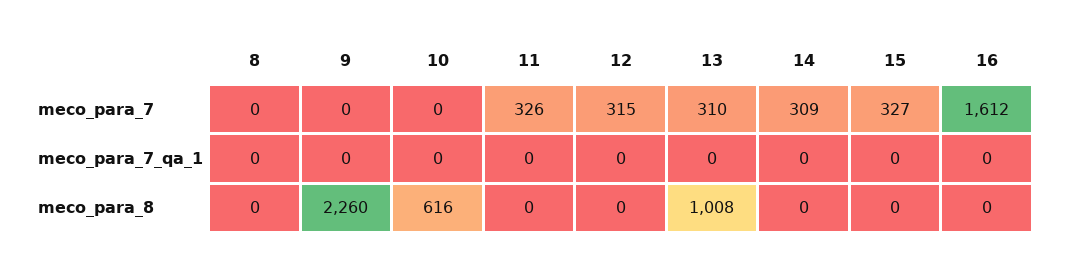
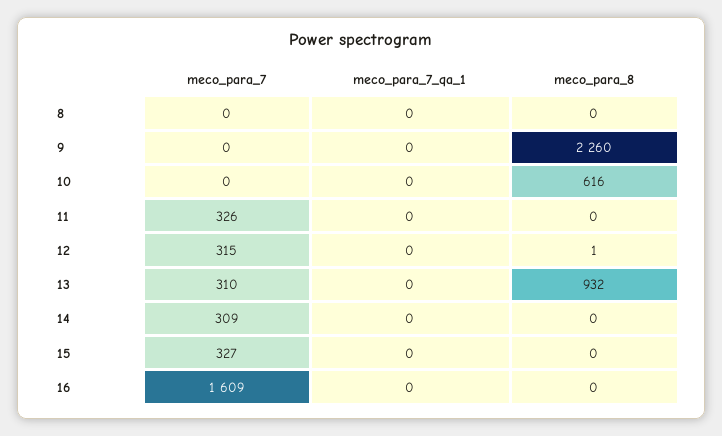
16, meco_para_7: 1612 -> 1609
12, meco_para_8: 0 -> 1
13, meco_para_8: 1008 -> 932

